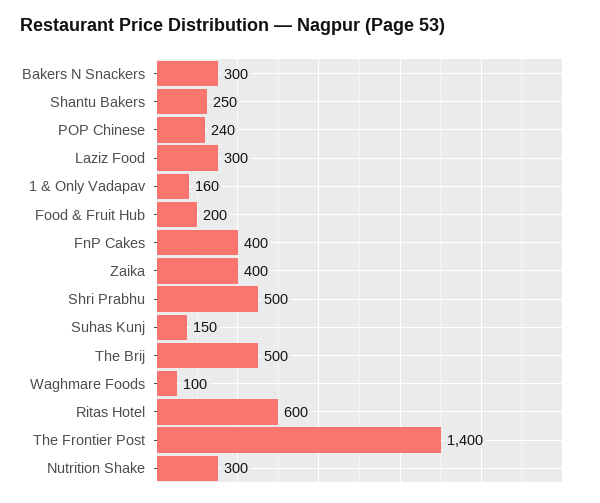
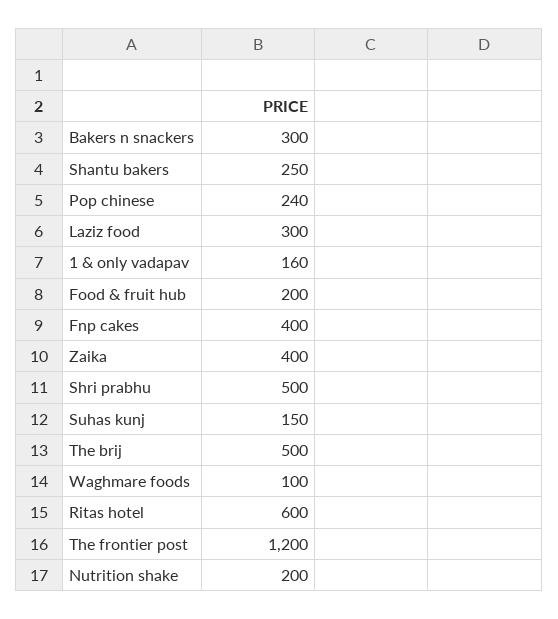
The Frontier Post: 1400 -> 1200
Nutrition Shake: 300 -> 200

